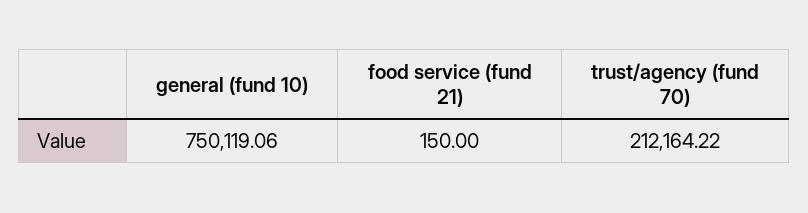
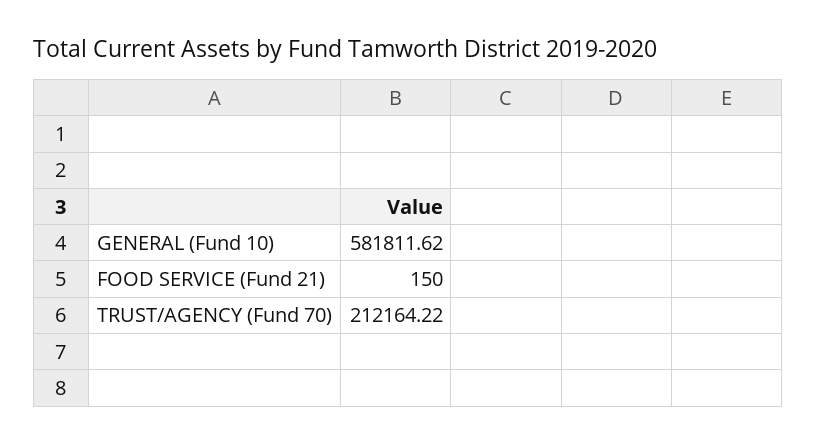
general (fund 10): 750119.06 -> 581811.62

